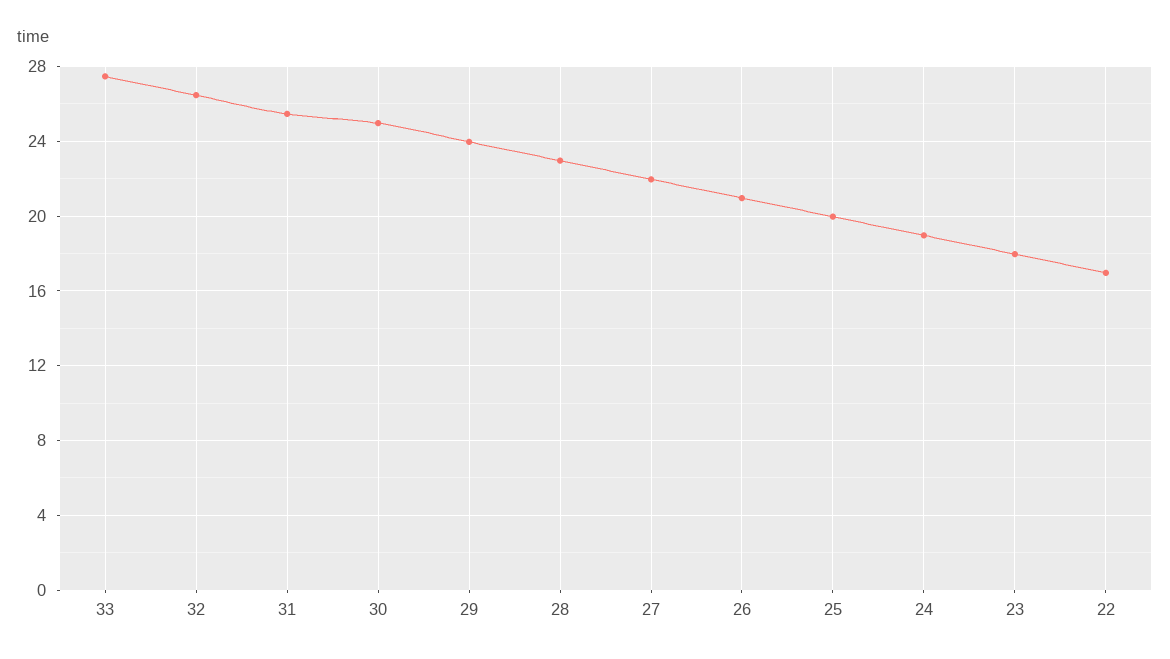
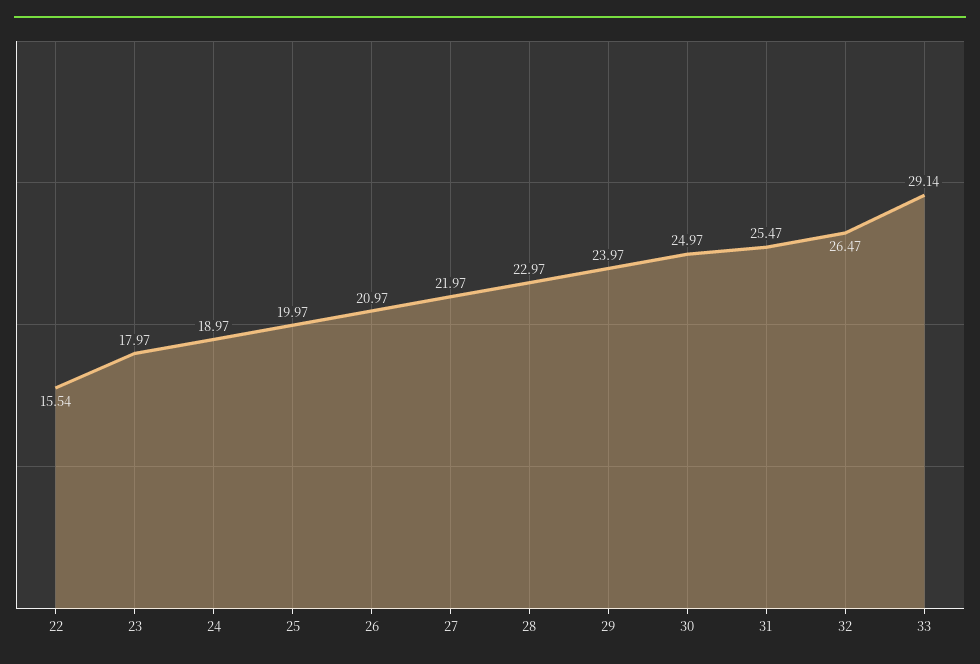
33: 27.5 -> 29.14
22: 17 -> 15.54

